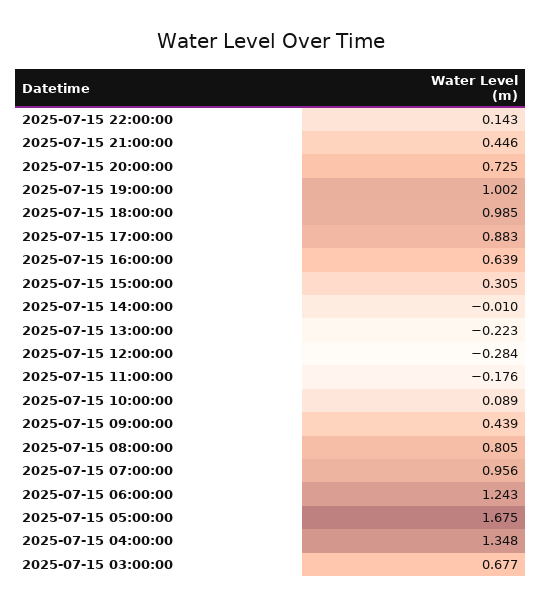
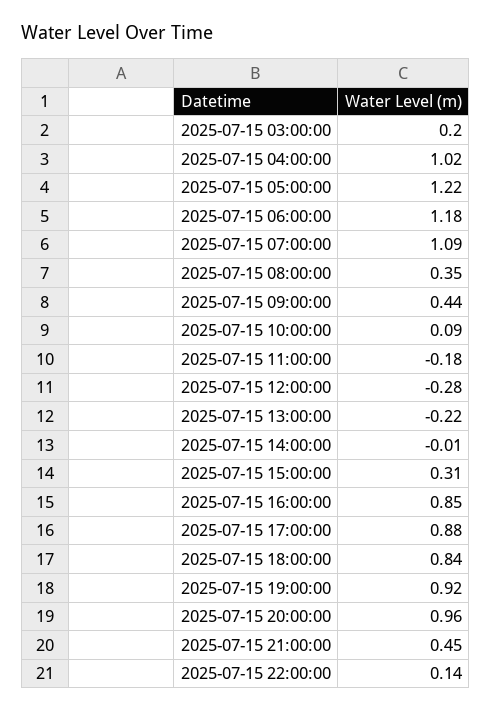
2025-07-15 20:00:00: 0.725 -> 0.96
2025-07-15 19:00:00: 1.002 -> 0.92
2025-07-15 18:00:00: 0.985 -> 0.84
2025-07-15 16:00:00: 0.639 -> 0.85
2025-07-15 08:00:00: 0.805 -> 0.35
2025-07-15 07:00:00: 0.956 -> 1.09
2025-07-15 06:00:00: 1.243 -> 1.18
2025-07-15 05:00:00: 1.675 -> 1.22
2025-07-15 04:00:00: 1.348 -> 1.02
2025-07-15 03:00:00: 0.677 -> 0.2

